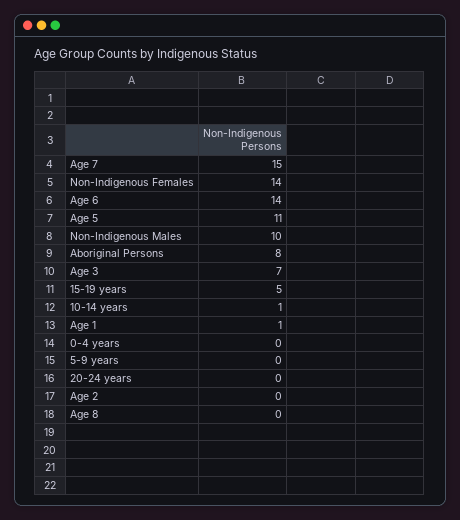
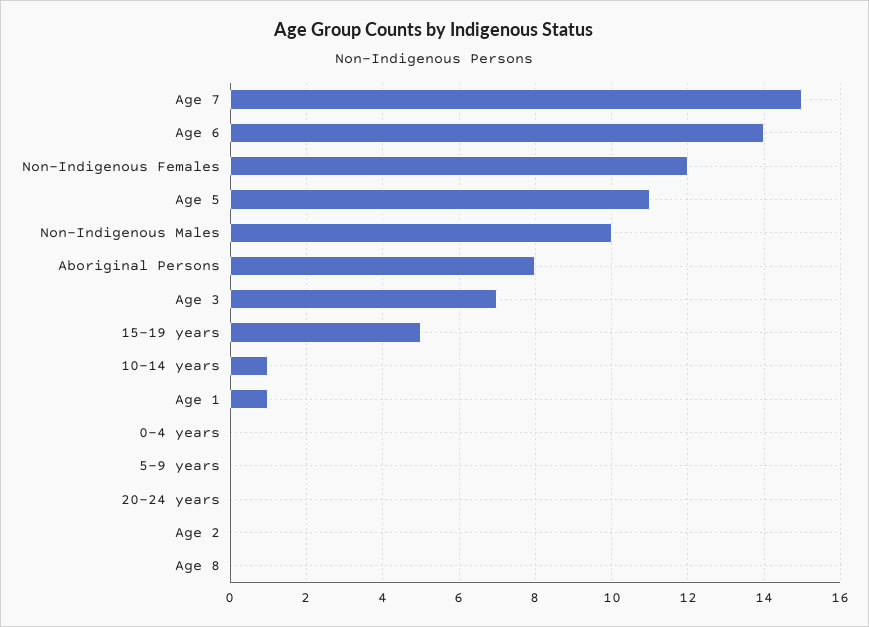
Non-Indigenous Females: 14 -> 12

